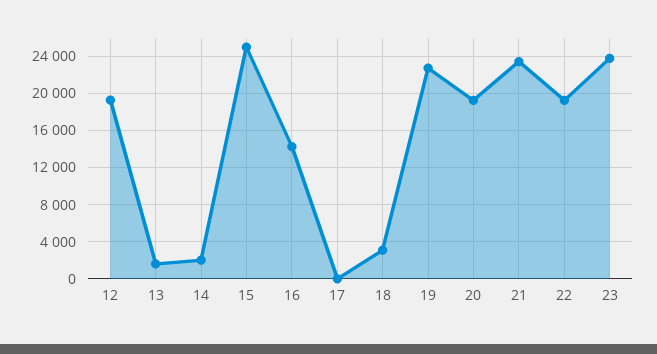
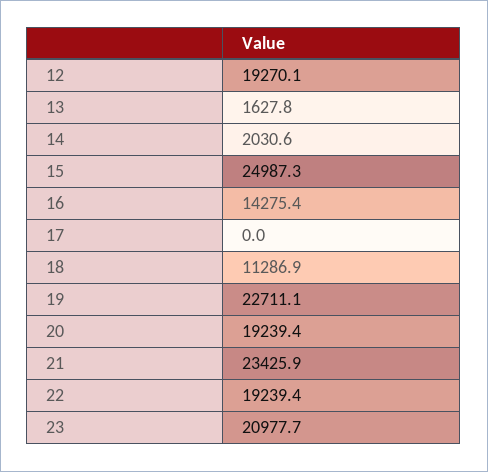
18: 3000 -> 11286.9
23: 24000 -> 20977.7

